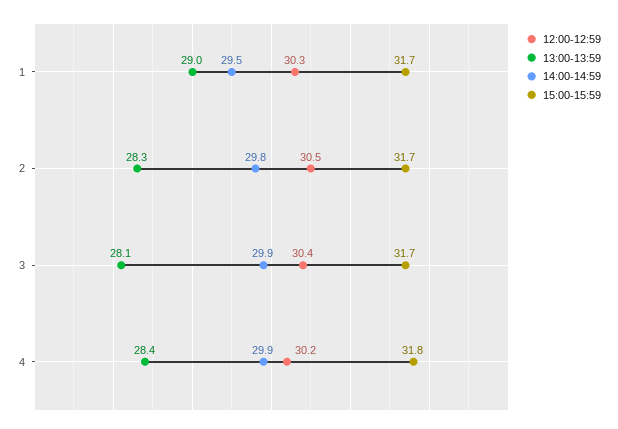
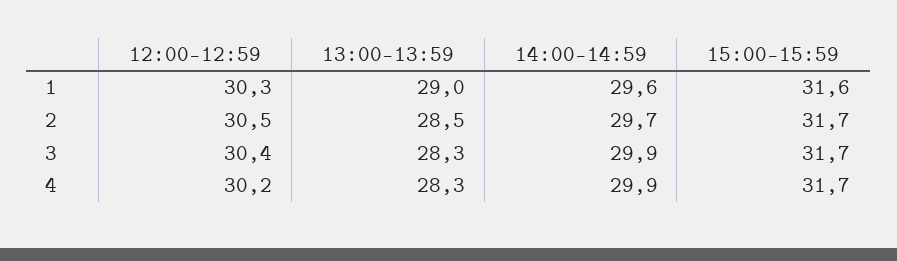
14:00-14:59, 1: 29.5 -> 29.6
15:00-15:59, 1: 31.7 -> 31.6
13:00-13:59, 2: 28.3 -> 28.5
14:00-14:59, 2: 29.8 -> 29.7
13:00-13:59, 3: 28.1 -> 28.3
13:00-13:59, 4: 28.4 -> 28.3
15:00-15:59, 4: 31.8 -> 31.7

